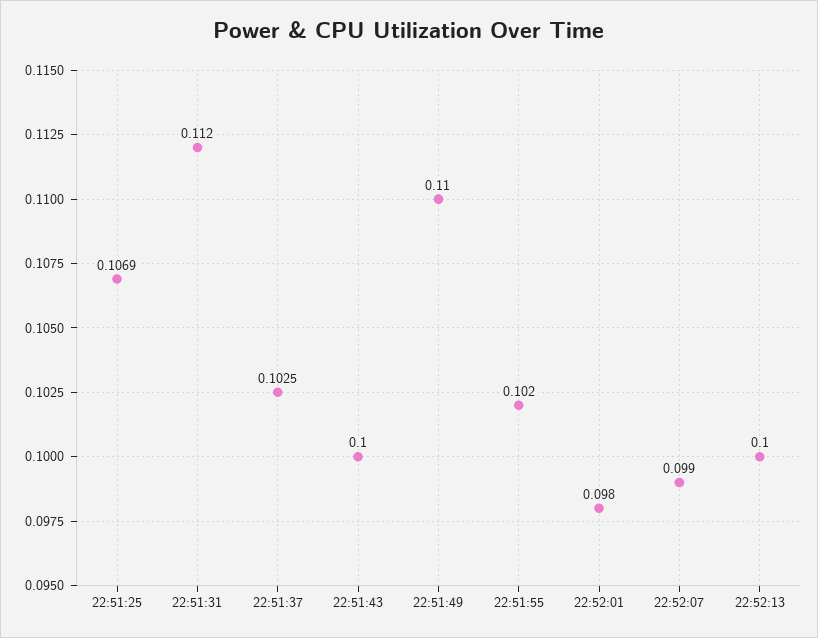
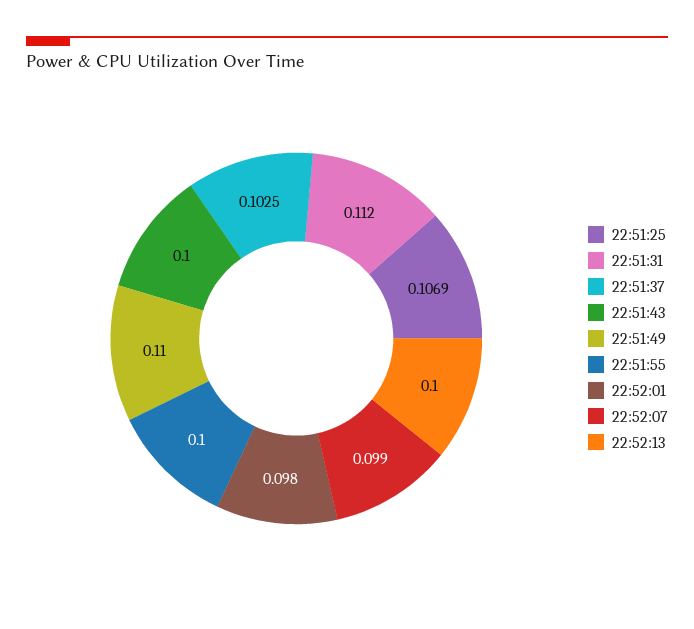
22:51:55: 0.102 -> 0.1

